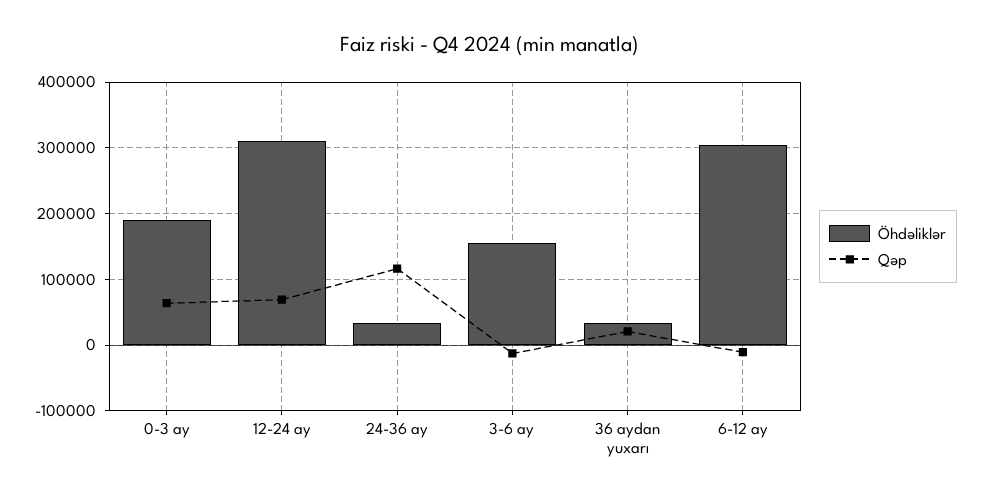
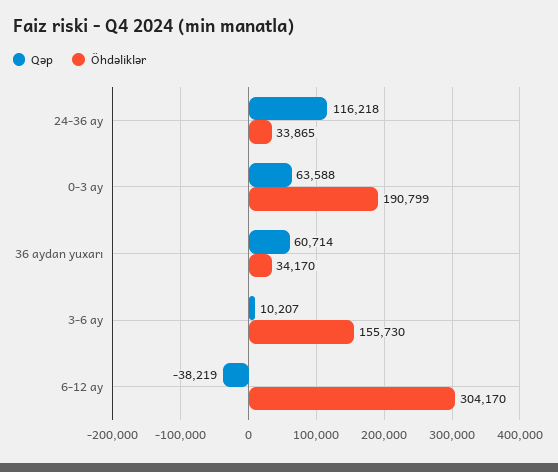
Öhdəliklər, 12-24 ay: 310000 -> none
Qəp, 12-24 ay: 70000 -> none
Qəp, 3-6 ay: -10000 -> 10207
Qəp, 36 aydan yuxarı: 20000 -> 60714
Qəp, 6-12 ay: -10000 -> -38219

